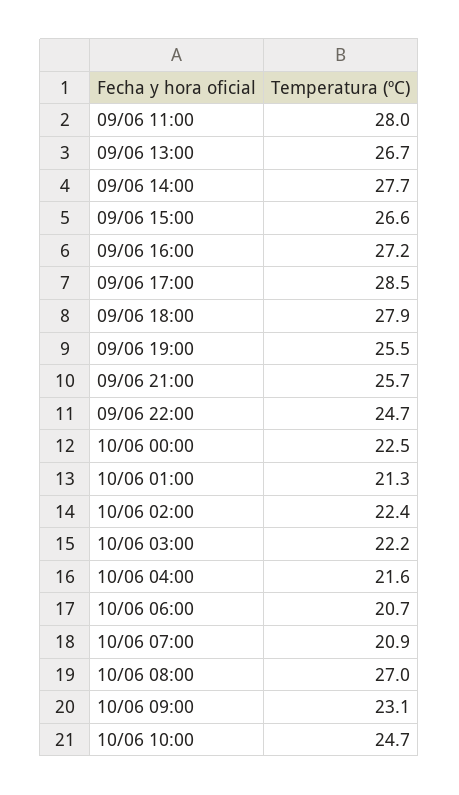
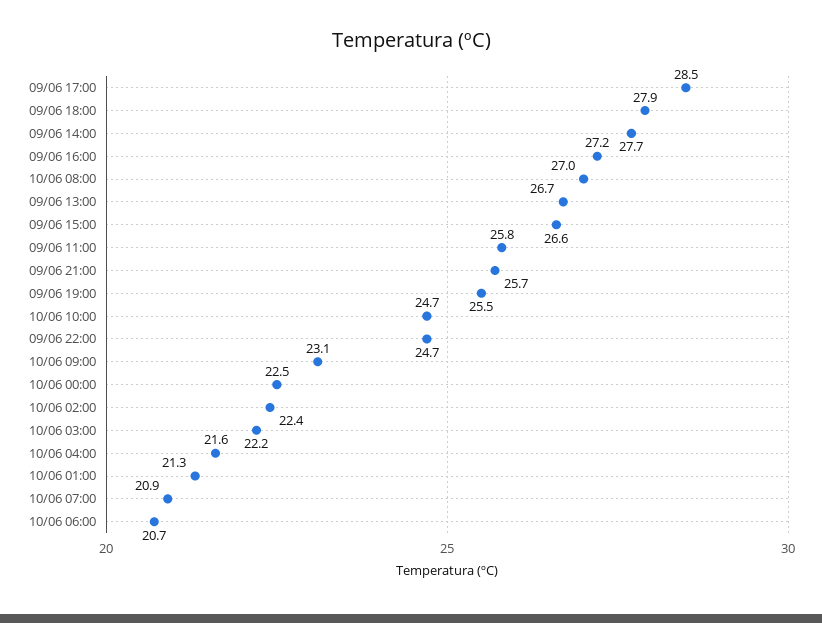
09/06 11:00: 28 -> 25.8

